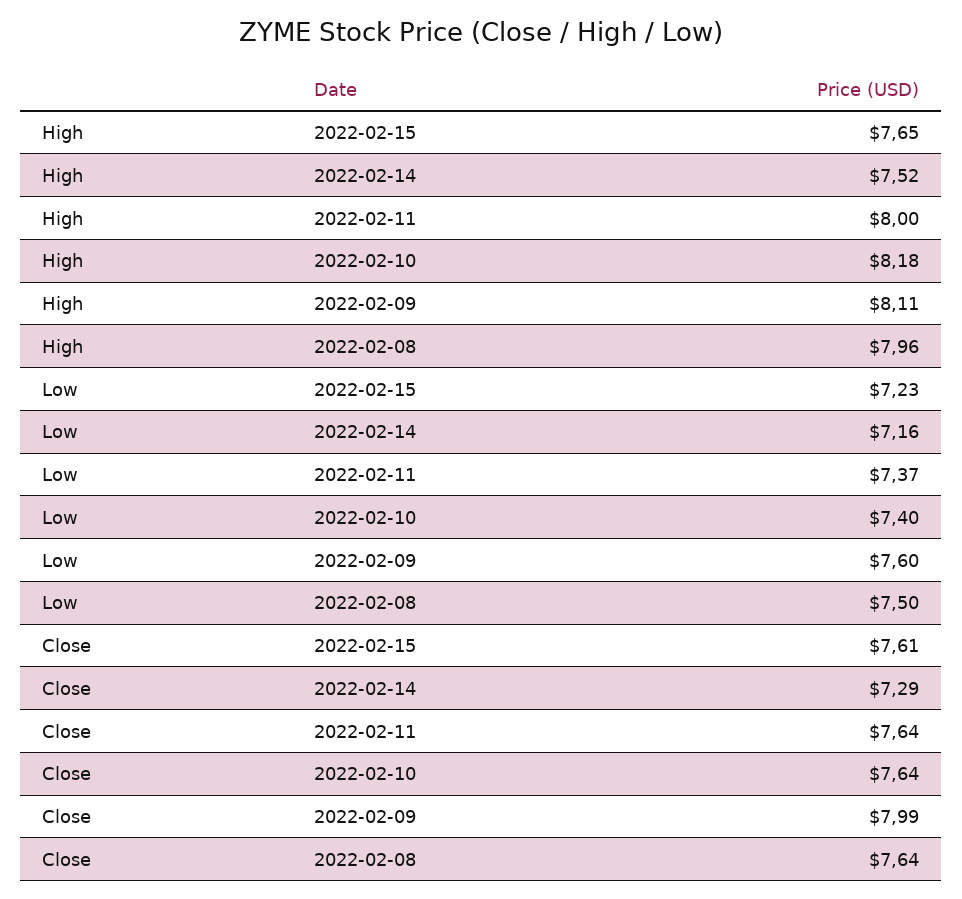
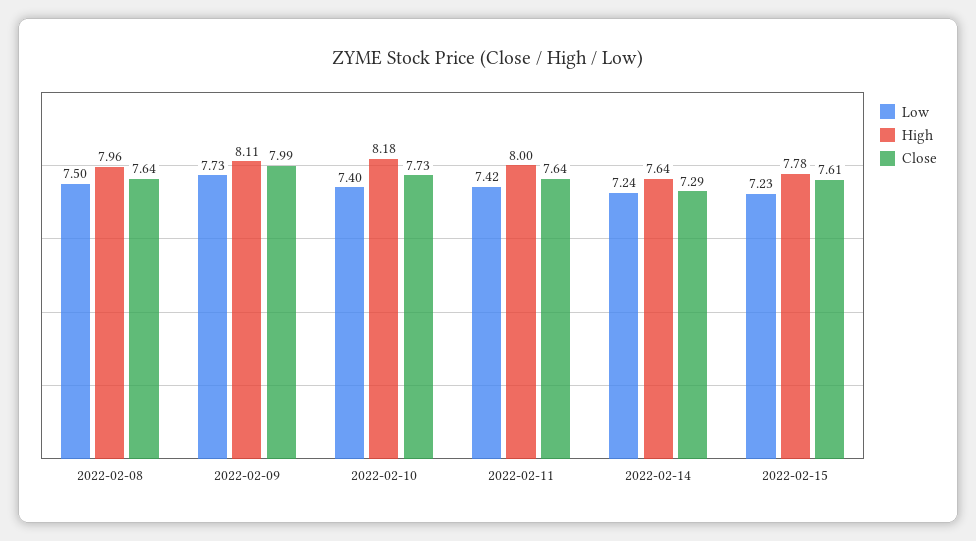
High, 2022-02-15: 7.65 -> 7.78
High, 2022-02-14: 7.52 -> 7.64
Low, 2022-02-14: 7.16 -> 7.24
Low, 2022-02-11: 7.37 -> 7.42
Low, 2022-02-09: 7.6 -> 7.73
Close, 2022-02-10: 7.64 -> 7.73

